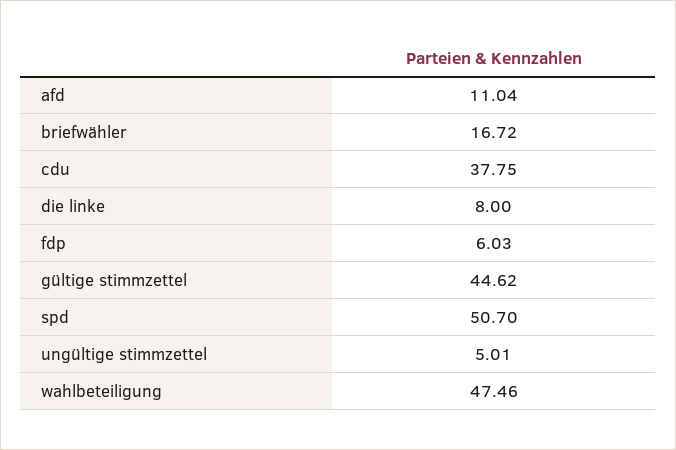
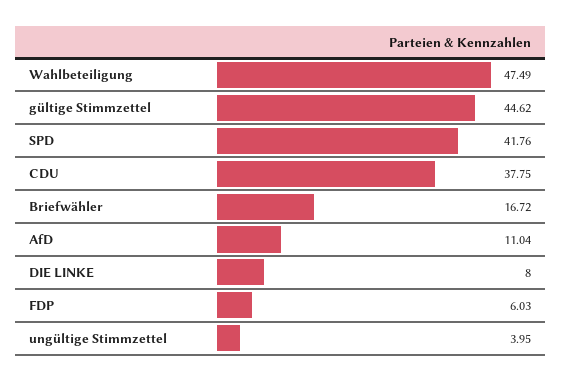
spd: 50.7 -> 41.76
ungültige stimmzettel: 5.01 -> 3.95
wahlbeteiligung: 47.46 -> 47.49

